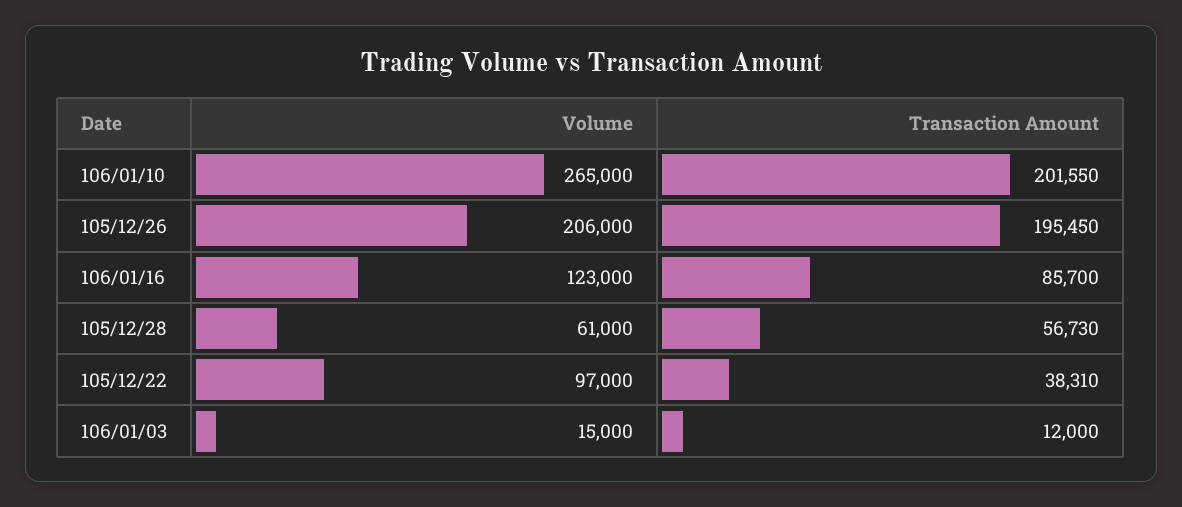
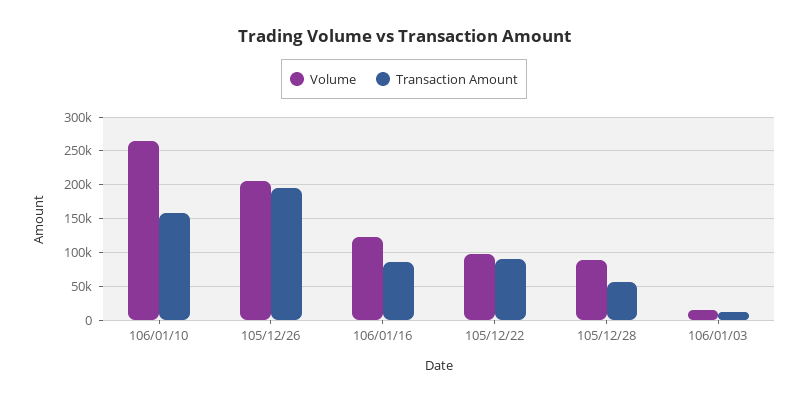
Transaction Amount, 106/01/10: 201550 -> 160000
Volume, 105/12/28: 61000 -> 90000
Transaction Amount, 105/12/22: 38310 -> 90000

